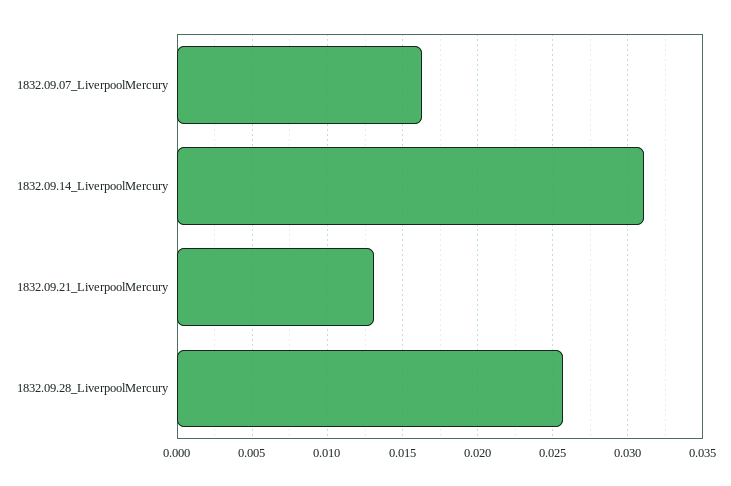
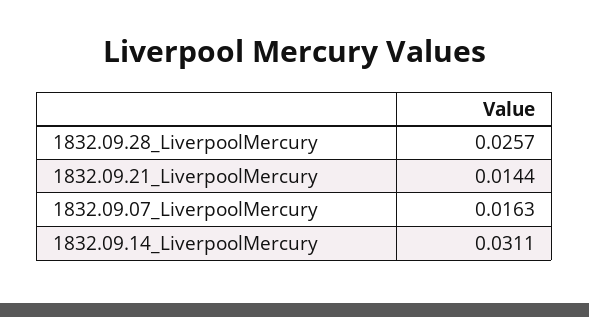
1832.09.21_LiverpoolMercury: 0.013 -> 0.0144

